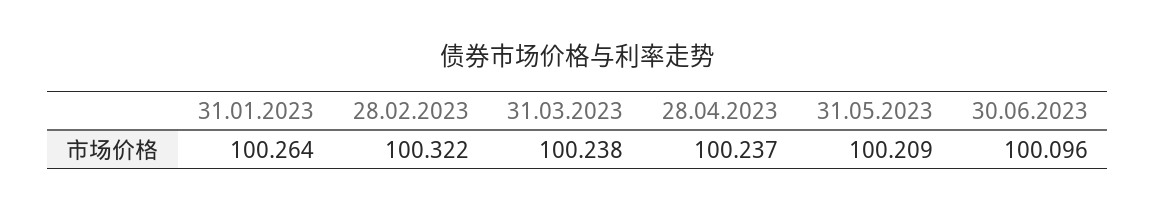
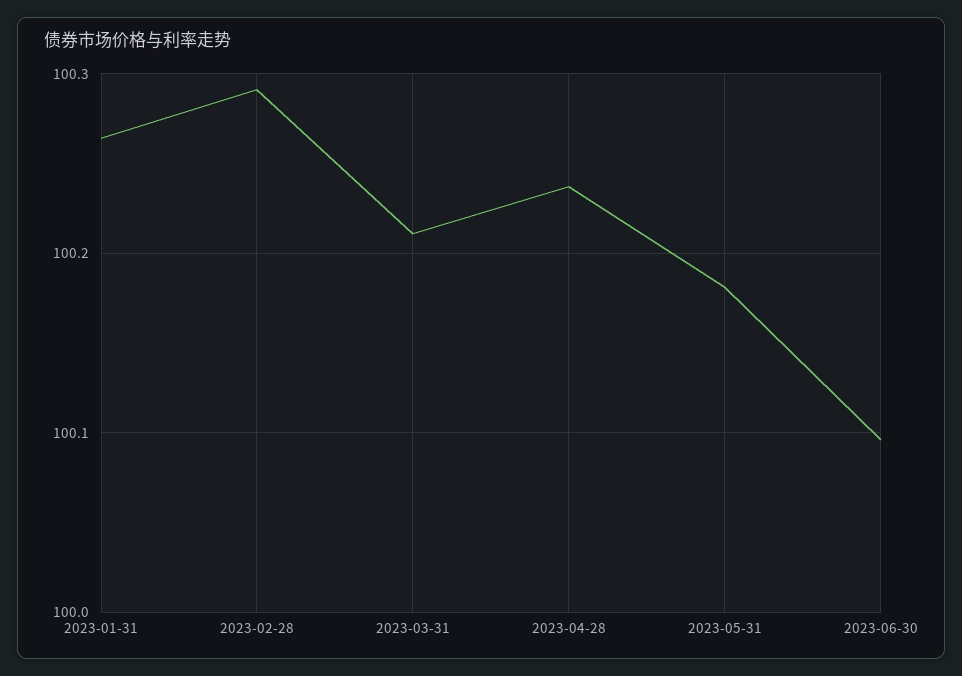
28.02.2023: 100.322 -> 100.29
31.03.2023: 100.238 -> 100.21
31.05.2023: 100.209 -> 100.18

